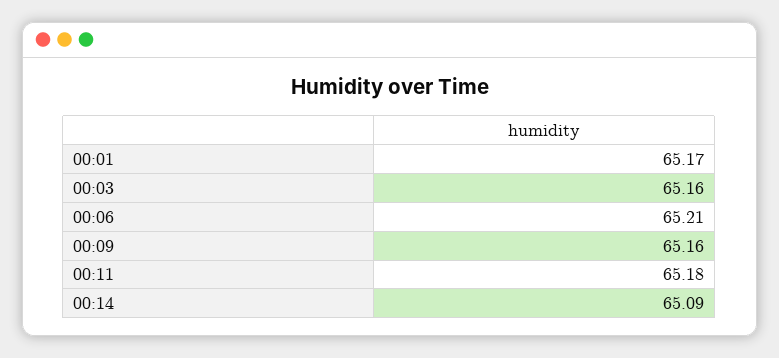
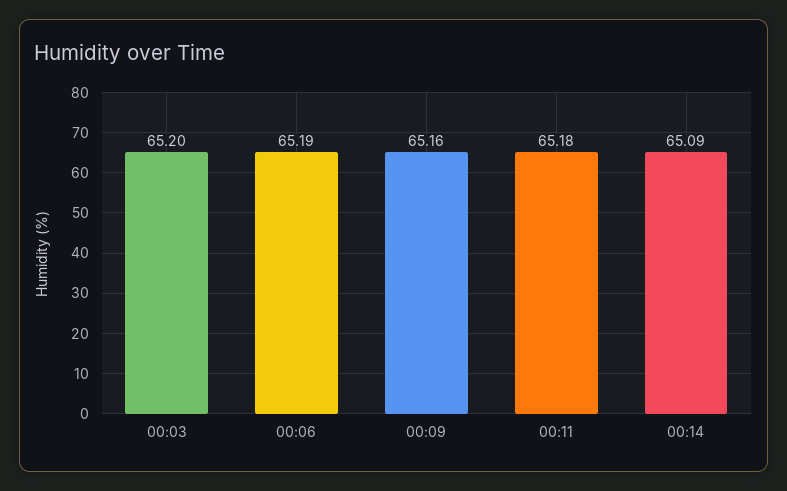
00:01: 65.17 -> none
00:03: 65.16 -> 65.2
00:06: 65.21 -> 65.19

